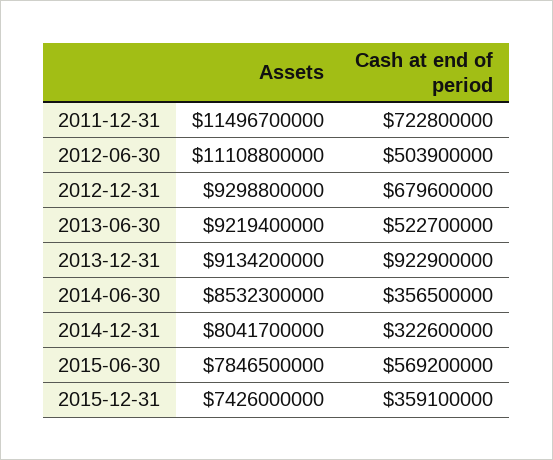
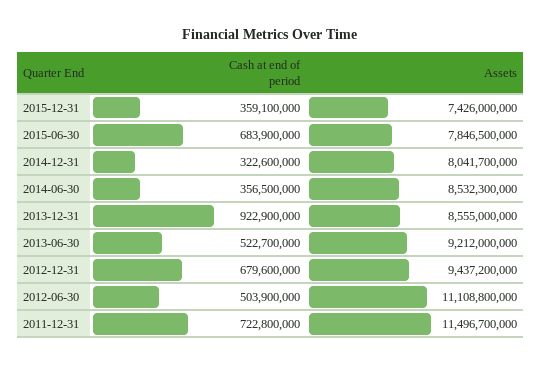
Assets, 2012-12-31: 9298800000 -> 9437200000
Assets, 2013-06-30: 9219400000 -> 9212000000
Assets, 2013-12-31: 9134200000 -> 8555000000
Cash at end of period, 2015-06-30: 569200000 -> 683900000

